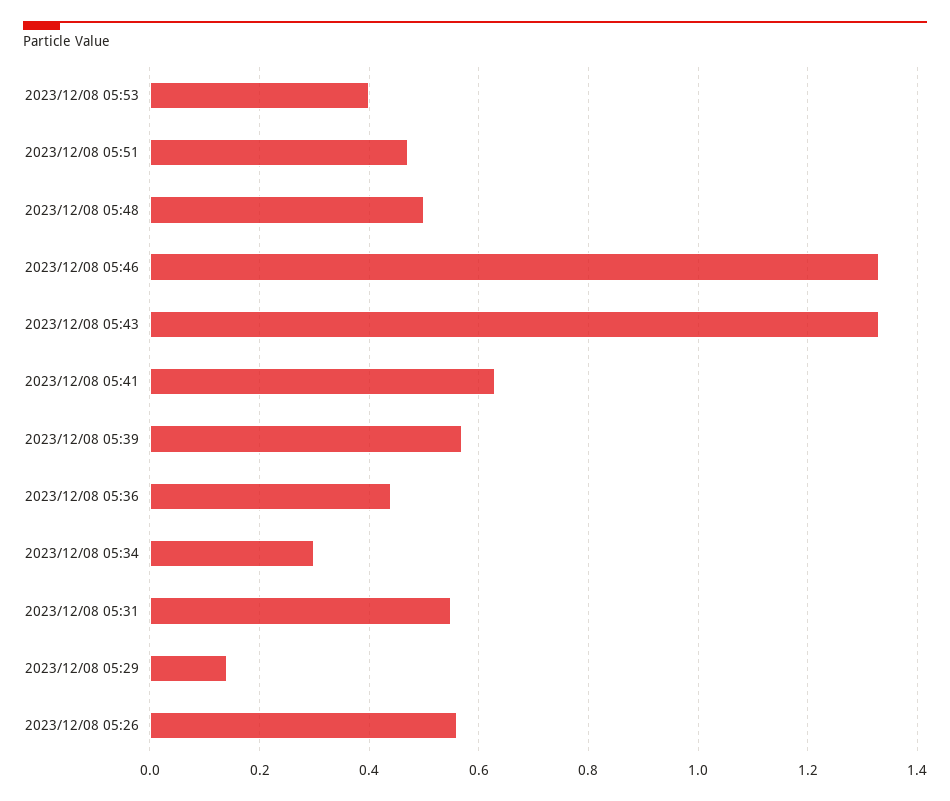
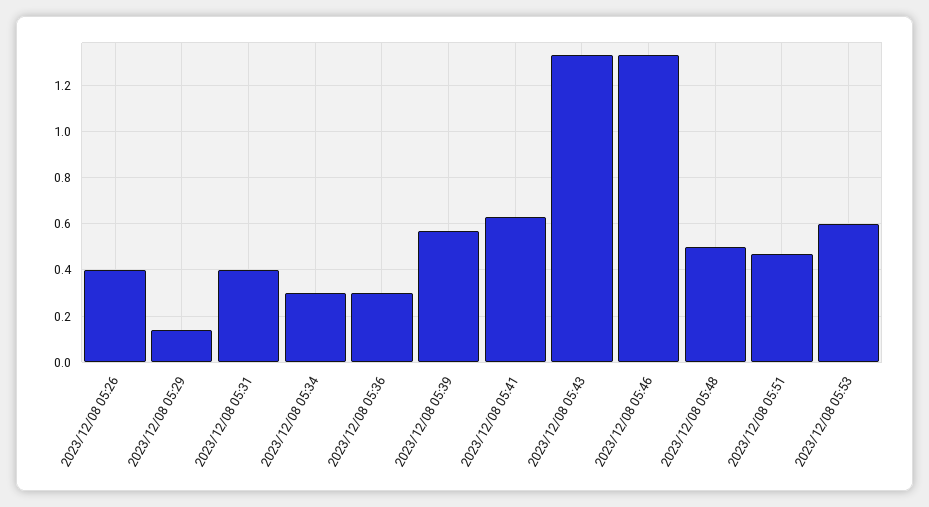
2023/12/08 05:53: 0.4 -> 0.6
2023/12/08 05:36: 0.45 -> 0.3
2023/12/08 05:31: 0.55 -> 0.4
2023/12/08 05:26: 0.55 -> 0.4

